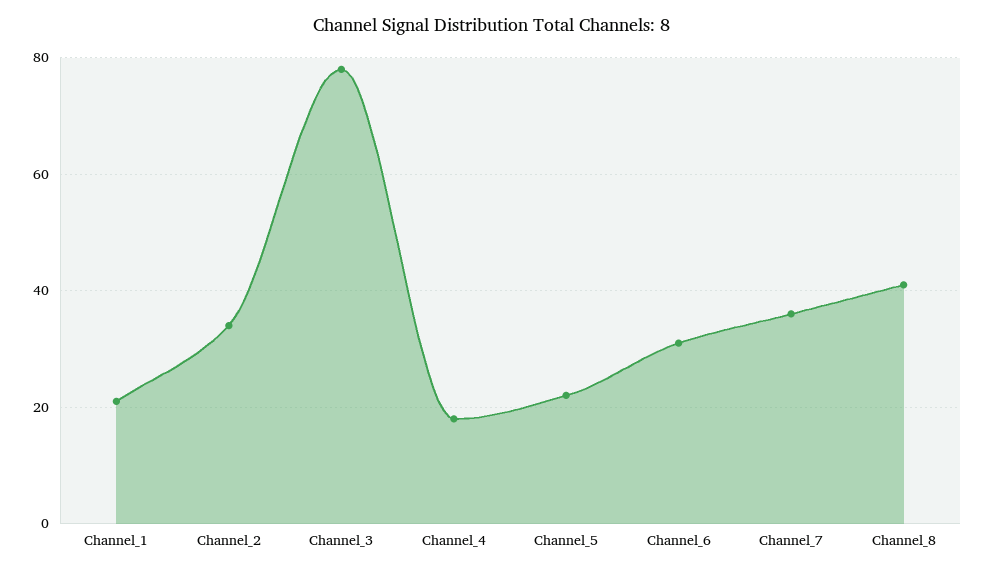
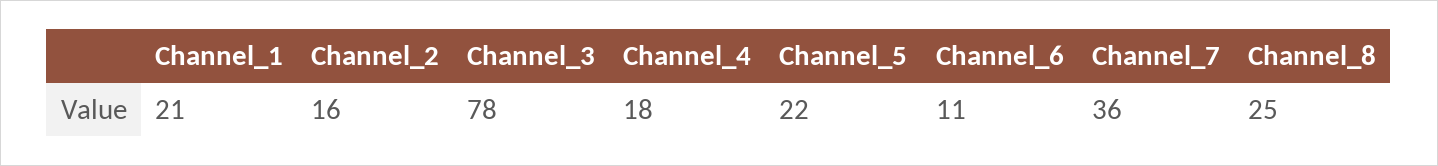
Channel_2: 35 -> 16
Channel_6: 30 -> 11
Channel_8: 40 -> 25

